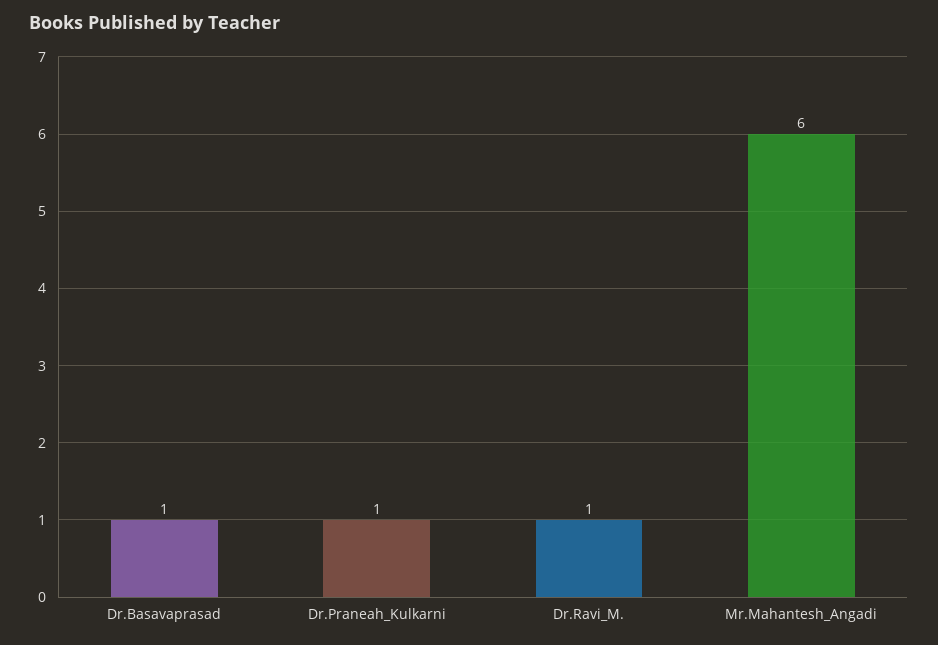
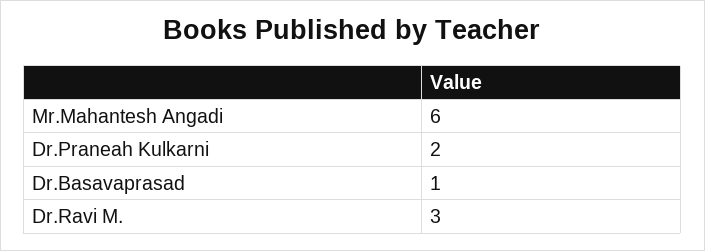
Dr.Praneah_Kulkarni: 1 -> 2
Dr.Ravi_M.: 1 -> 3

